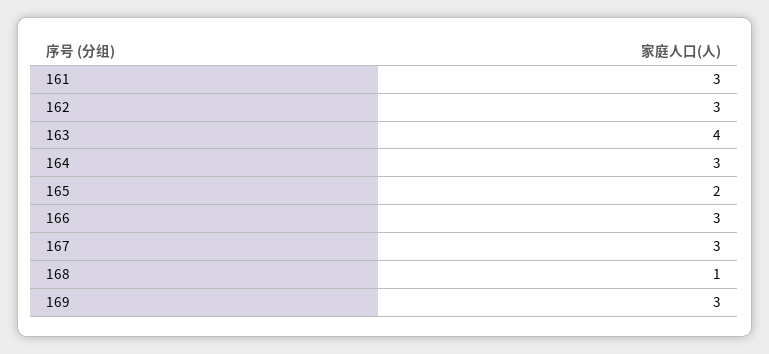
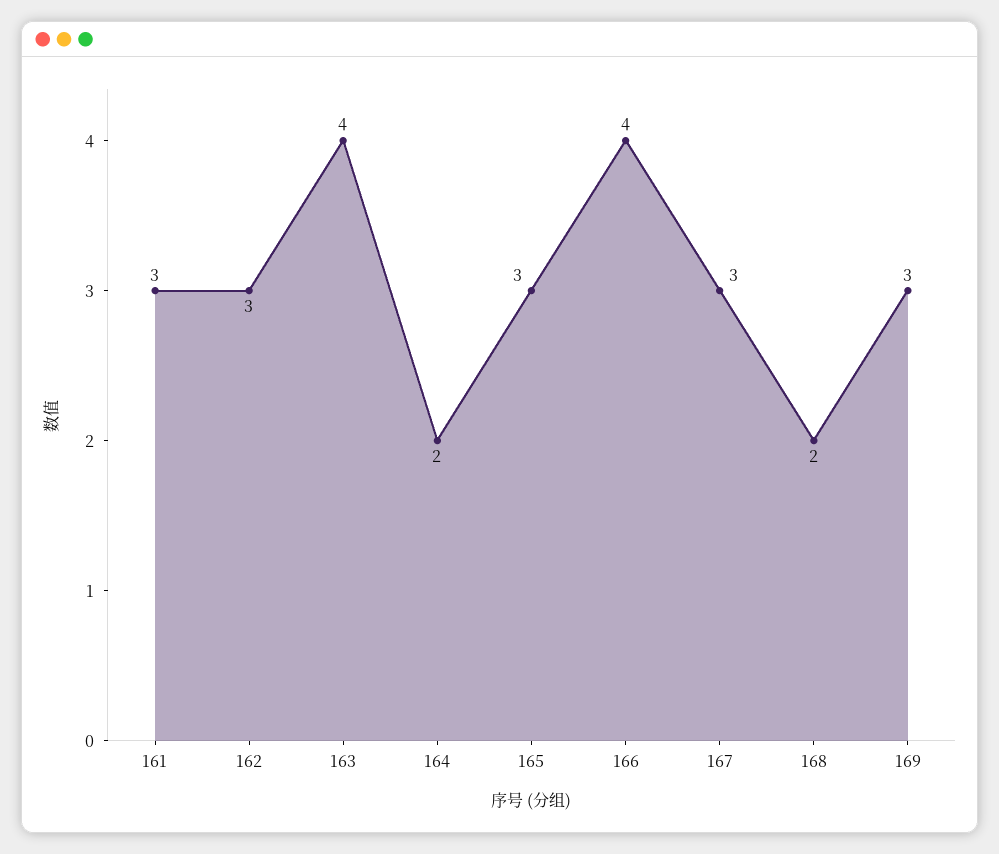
164: 3 -> 2
165: 2 -> 3
166: 3 -> 4
168: 1 -> 2

